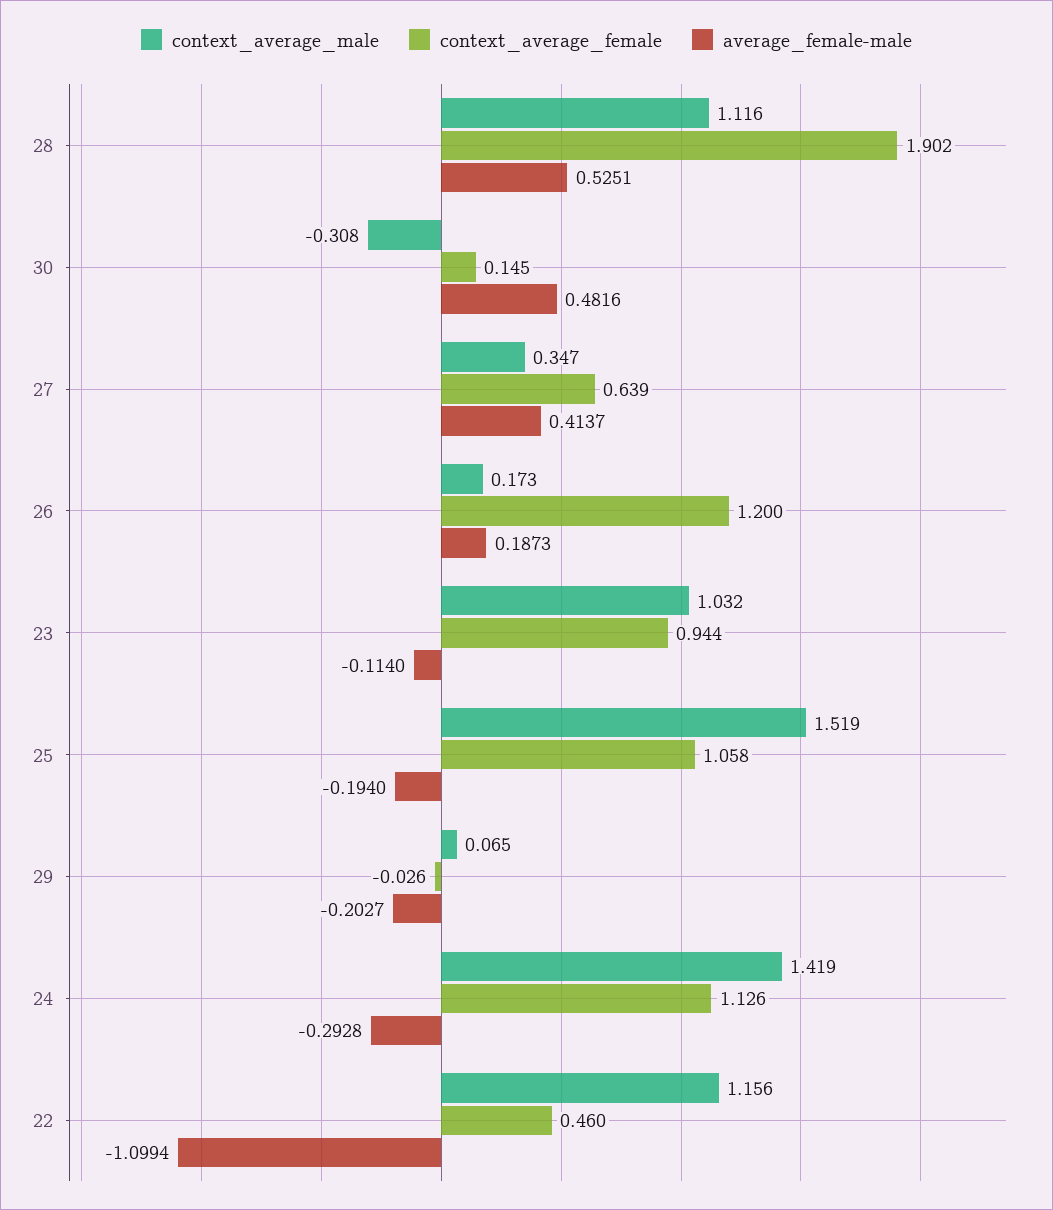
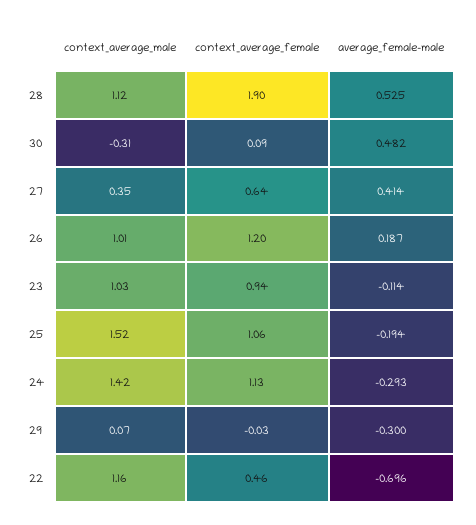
context_average_female, 30: 0.145 -> 0.09
context_average_male, 26: 0.173 -> 1.01
average_female-male, 29: -0.2027 -> -0.3
average_female-male, 22: -1.0994 -> -0.696

